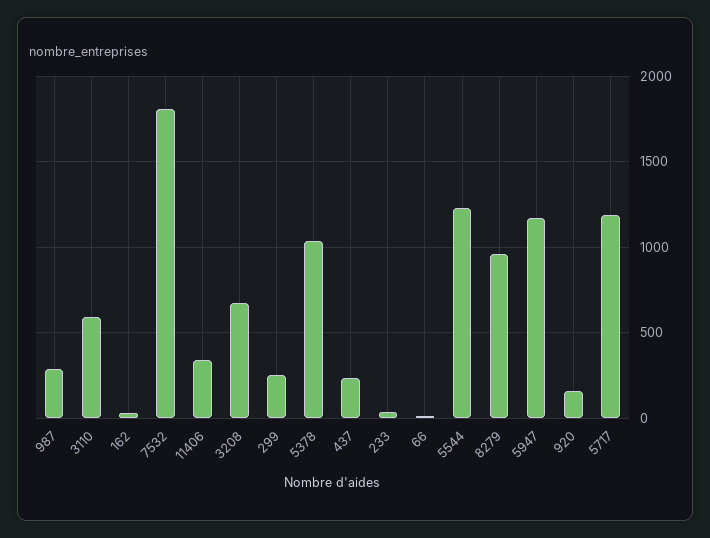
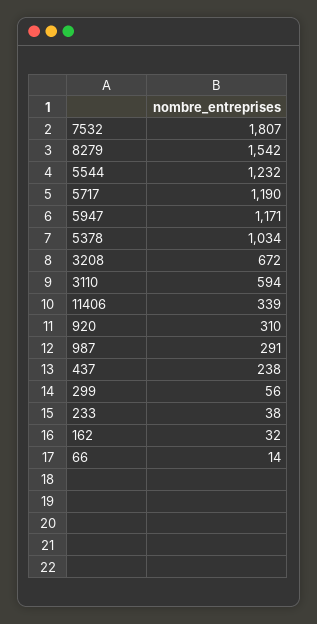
299: 250 -> 56
8279: 950 -> 1542
920: 150 -> 310

